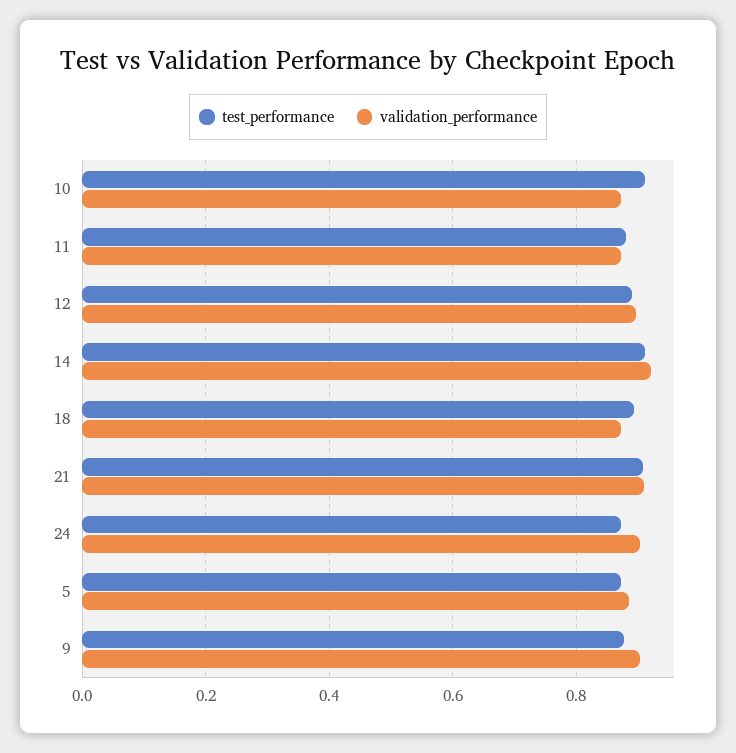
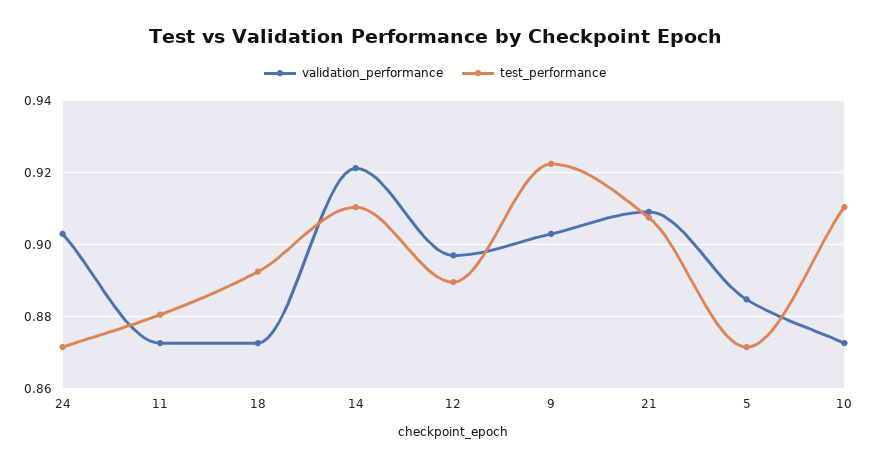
test_performance, 9: 0.88 -> 0.922

